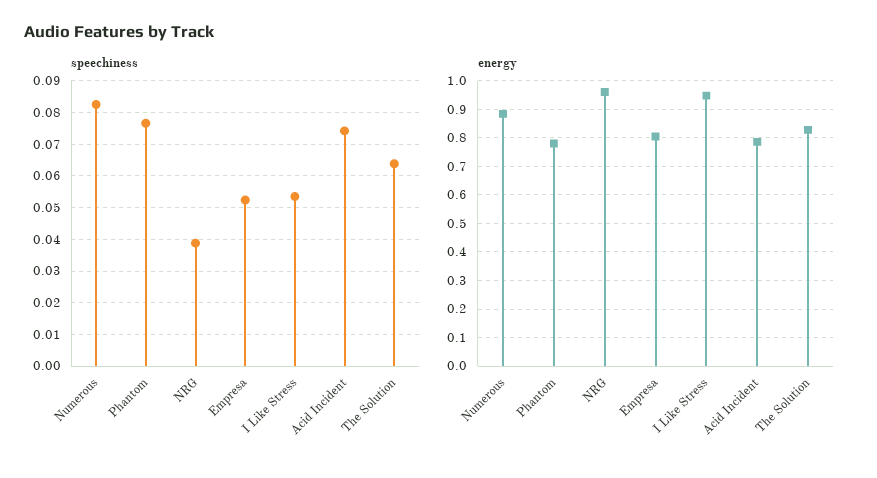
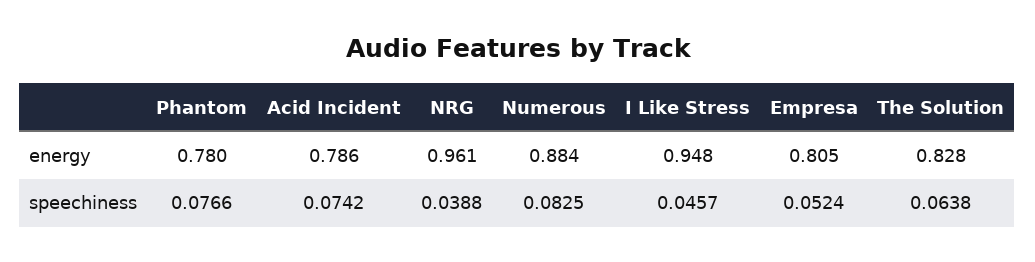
speechiness, I Like Stress: 0.054 -> 0.0457

